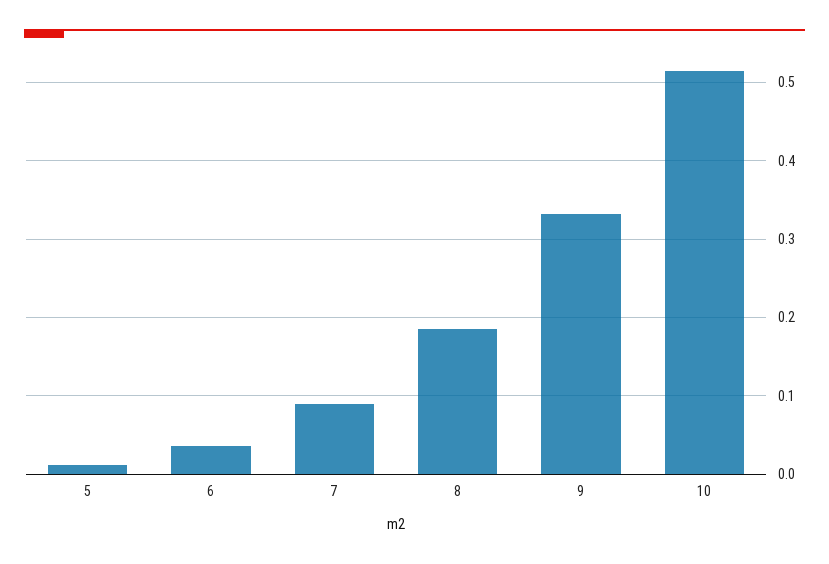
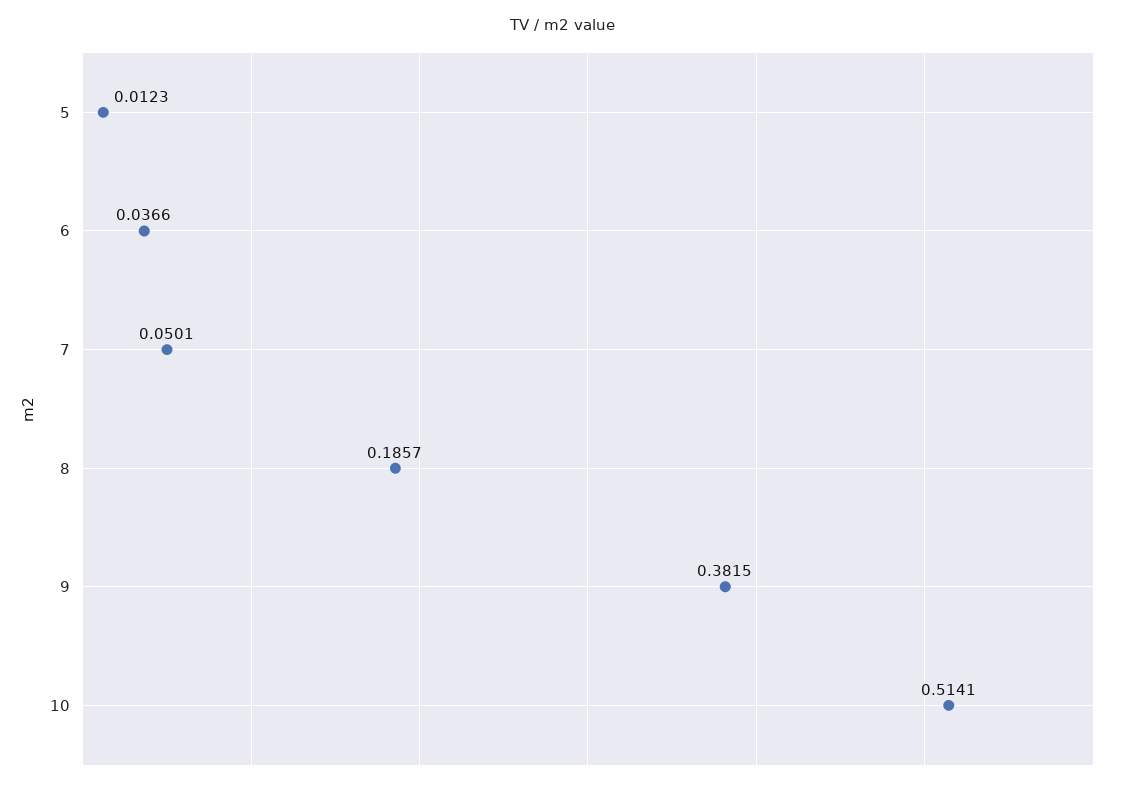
7: 0.09 -> 0.0501
9: 0.33 -> 0.3815

